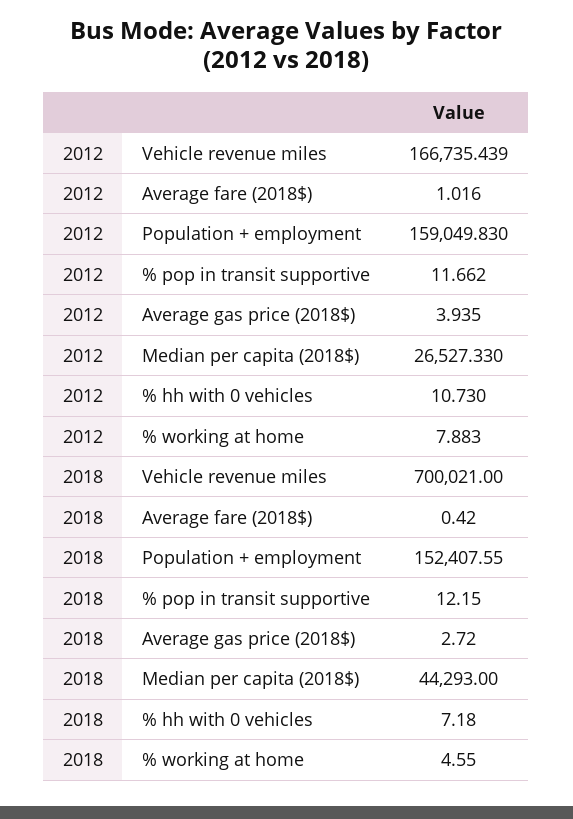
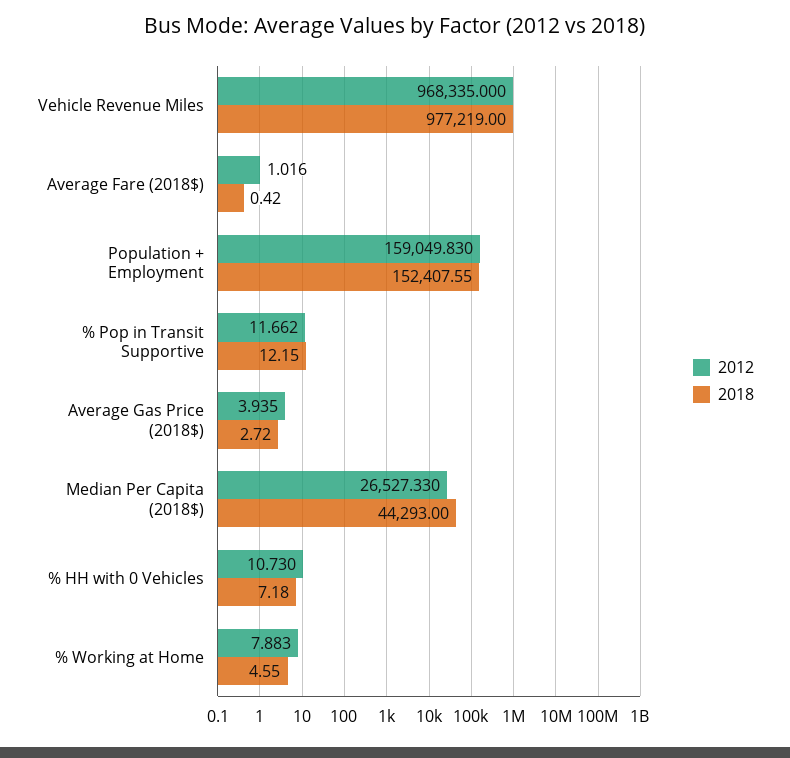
2012, Vehicle revenue miles: 166735.439 -> 968335
2018, Vehicle revenue miles: 700021 -> 977219

